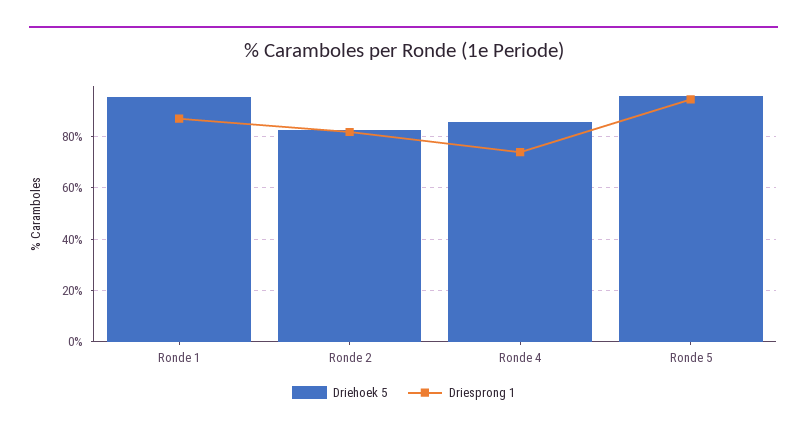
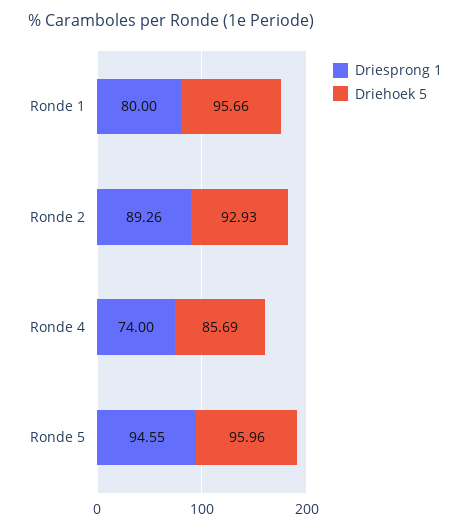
Driesprong 1, Ronde 1: 87.5 -> 80
Driehoek 5, Ronde 2: 82.5 -> 92.93
Driesprong 1, Ronde 2: 82.5 -> 89.26

